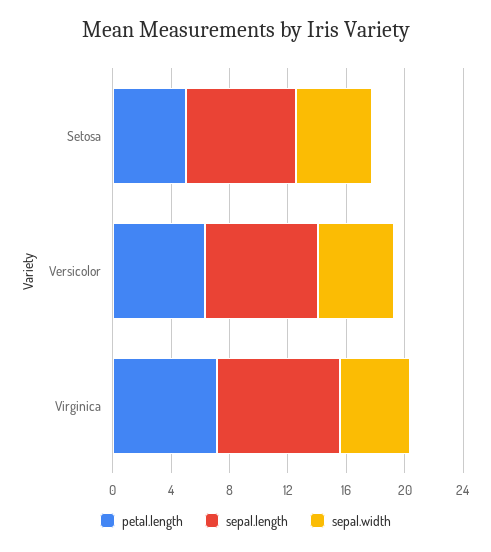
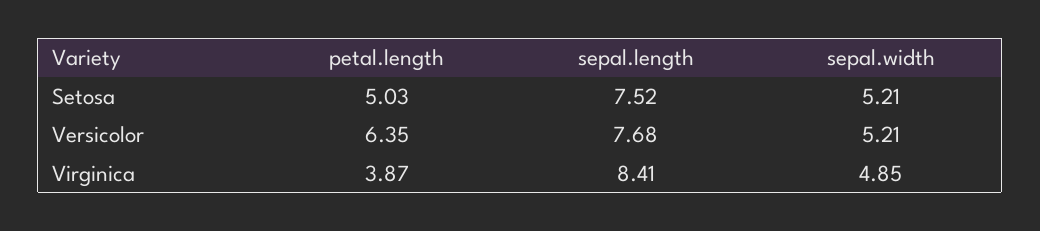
petal.length, Virginica: 7 -> 3.87

